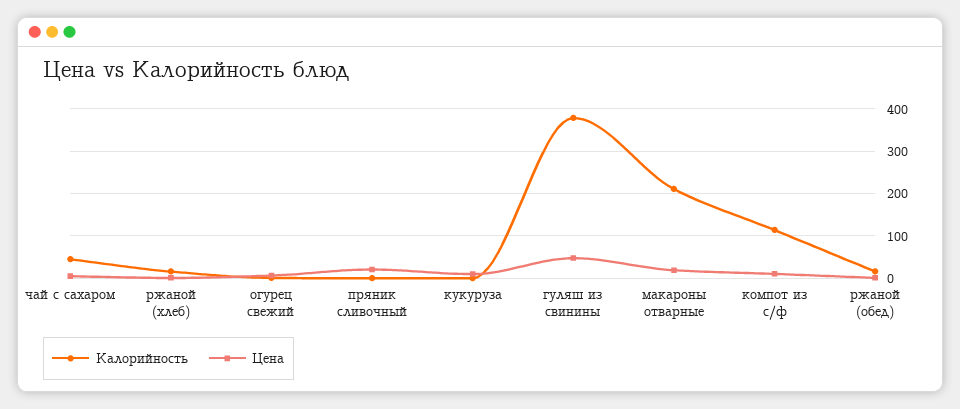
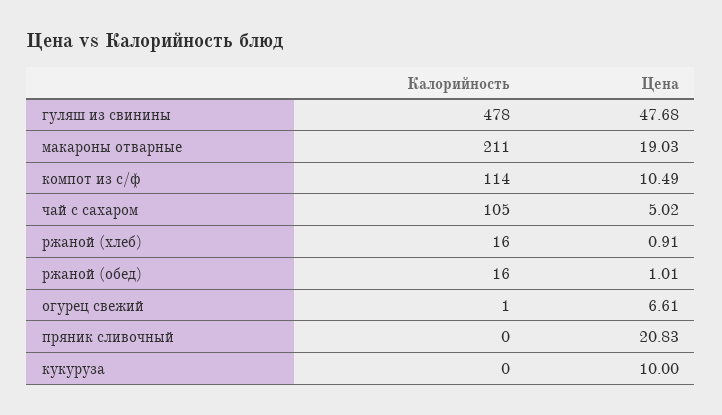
Калорийность, чай с сахаром: 40 -> 105
Калорийность, гуляш из свинины: 380 -> 478

